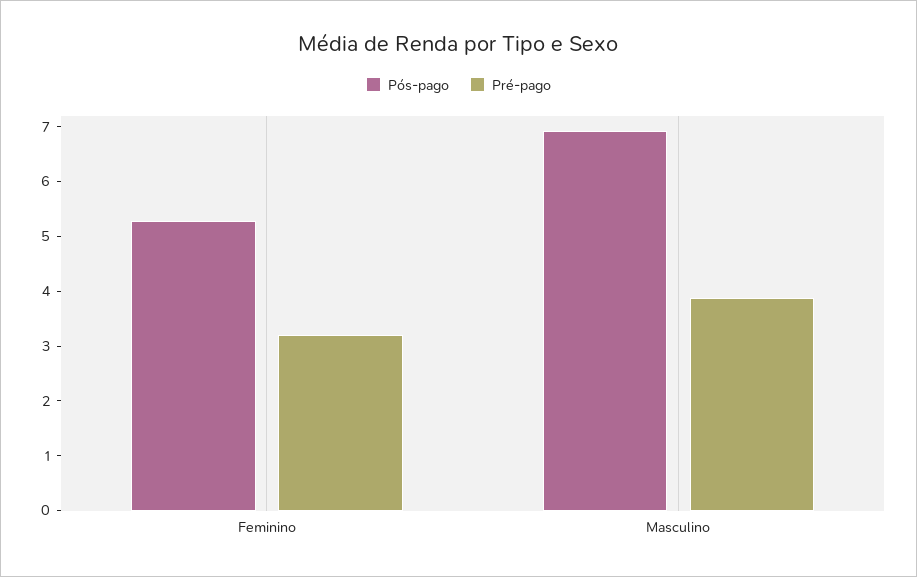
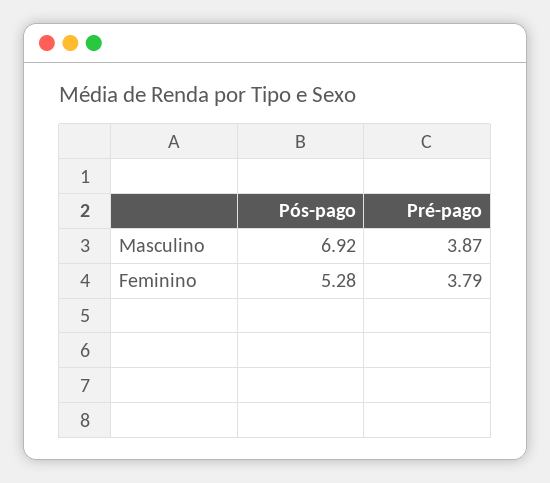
Pré-pago, Feminino: 3.2 -> 3.79

